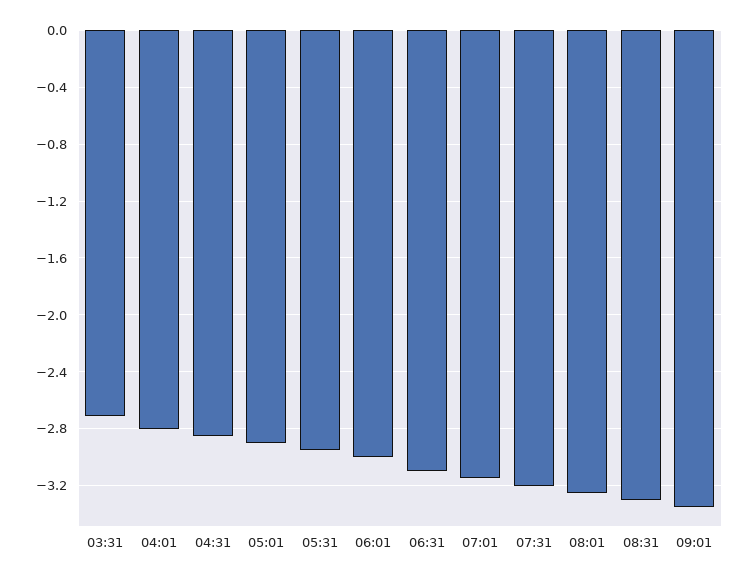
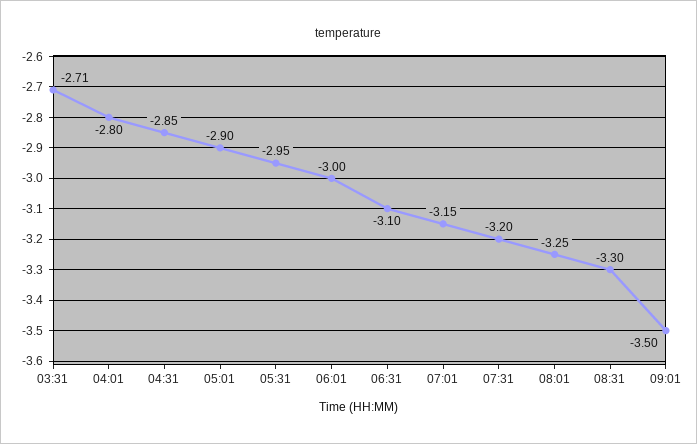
09:01: -3.35 -> -3.5

